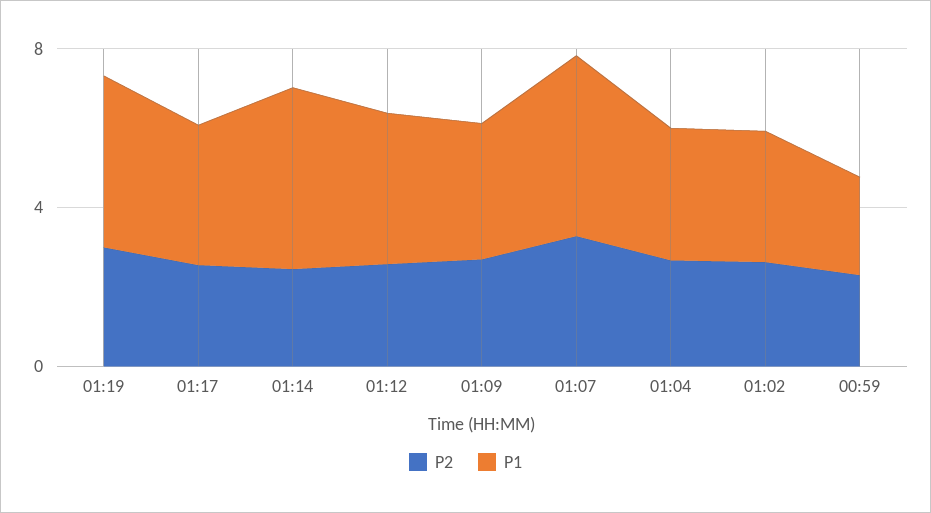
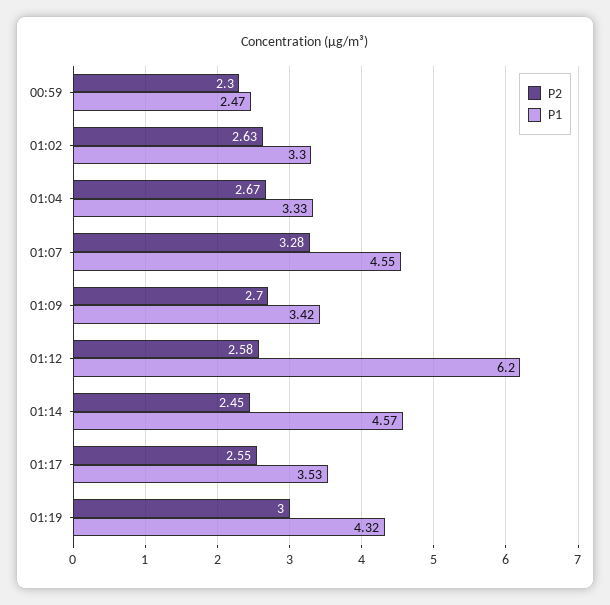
P1, 01:12: 4 -> 6.2

